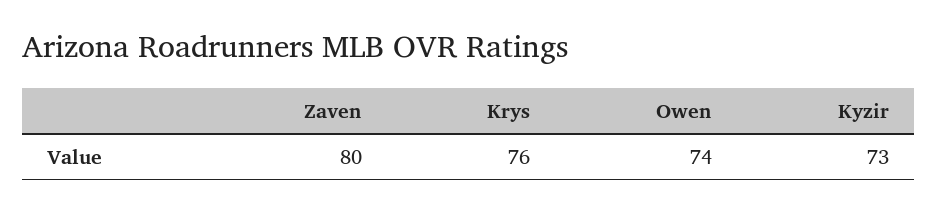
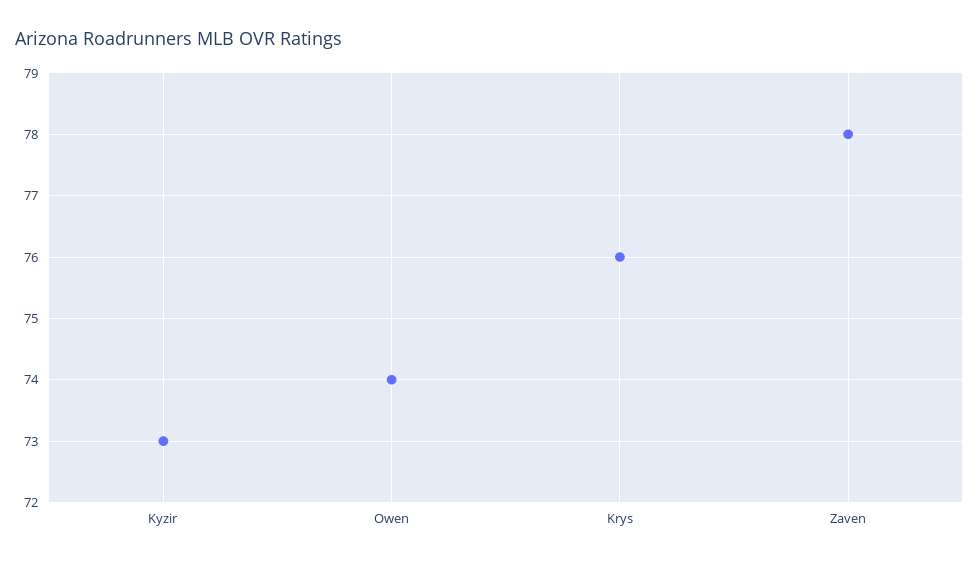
Zaven: 80 -> 78

